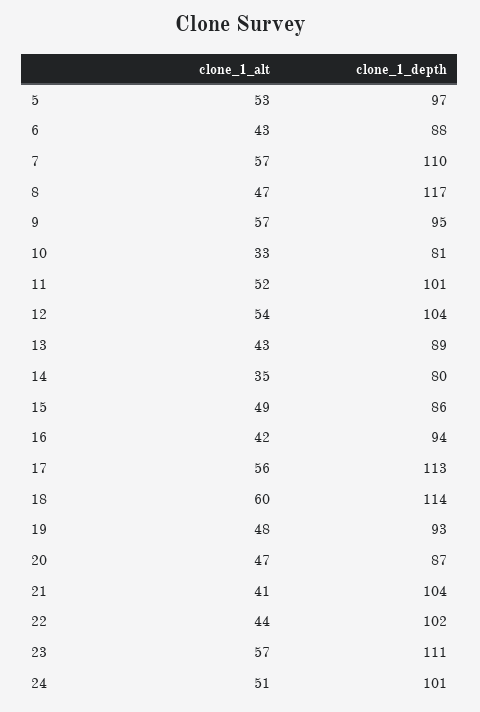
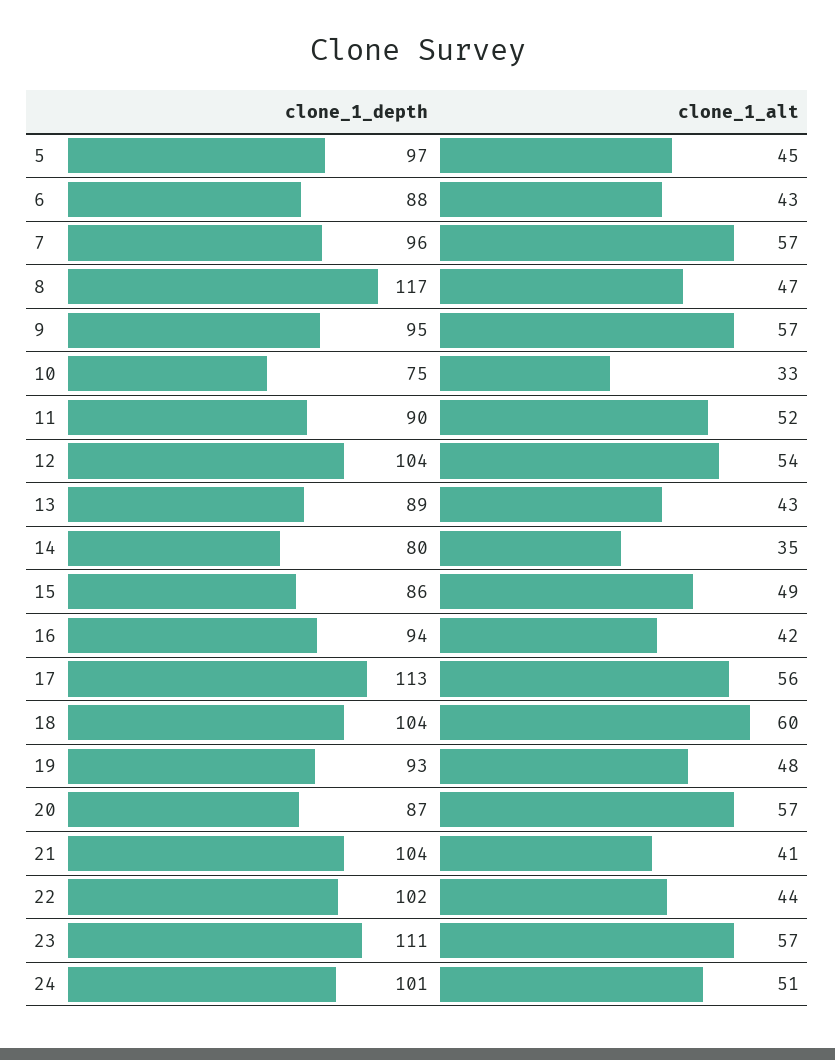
clone_1_alt, 5: 53 -> 45
clone_1_depth, 7: 110 -> 96
clone_1_depth, 10: 81 -> 75
clone_1_depth, 11: 101 -> 90
clone_1_depth, 18: 114 -> 104
clone_1_alt, 20: 47 -> 57

